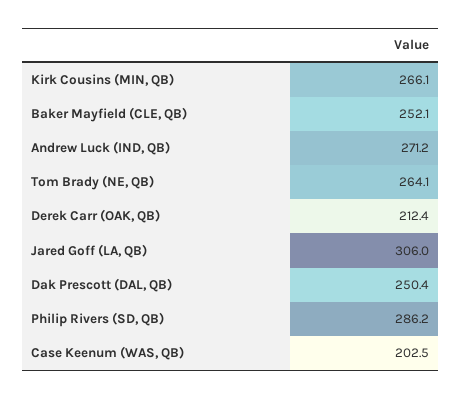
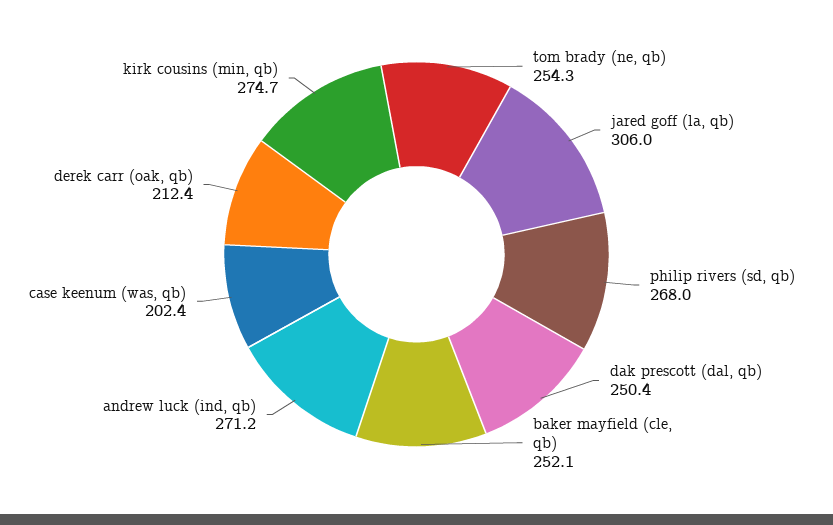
Kirk Cousins (MIN, QB): 266.1 -> 274.7
Tom Brady (NE, QB): 264.1 -> 254.3
Philip Rivers (SD, QB): 286.2 -> 268
Case Keenum (WAS, QB): 202.5 -> 202.4

